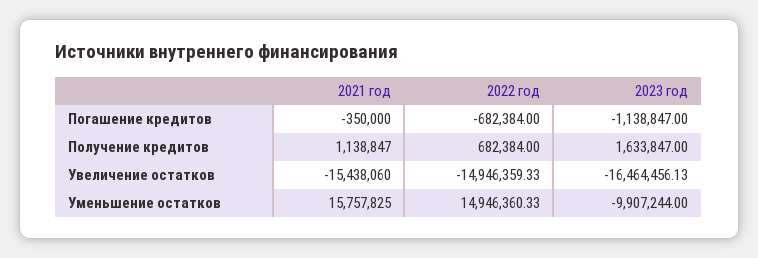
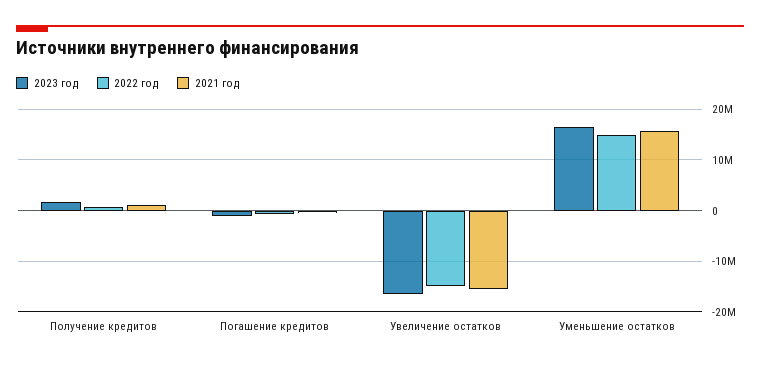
2023 год, Уменьшение остатков: -9907244 -> 16000000

